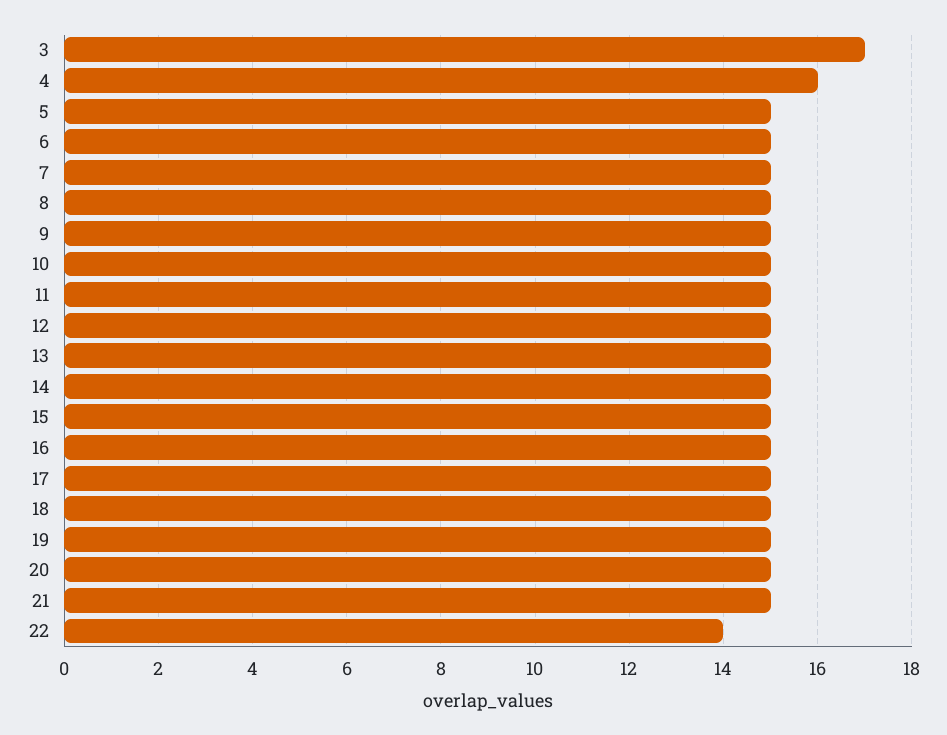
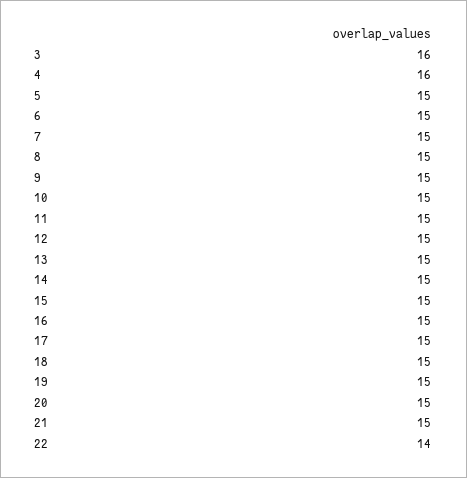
3: 17 -> 16

